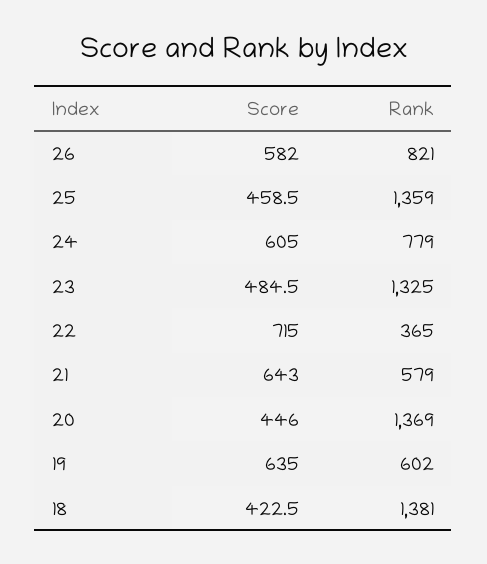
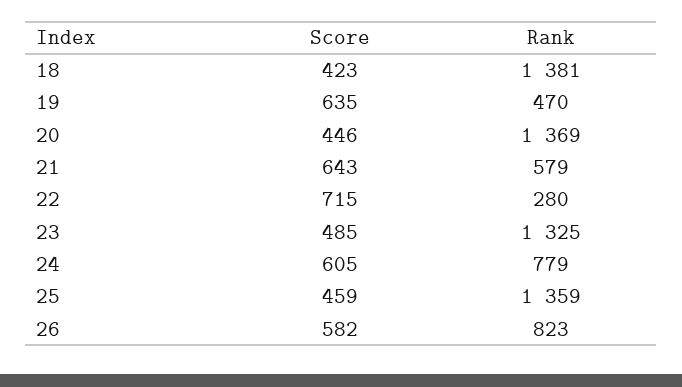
Rank, 26: 821 -> 823
Rank, 22: 365 -> 280
Rank, 19: 602 -> 470

